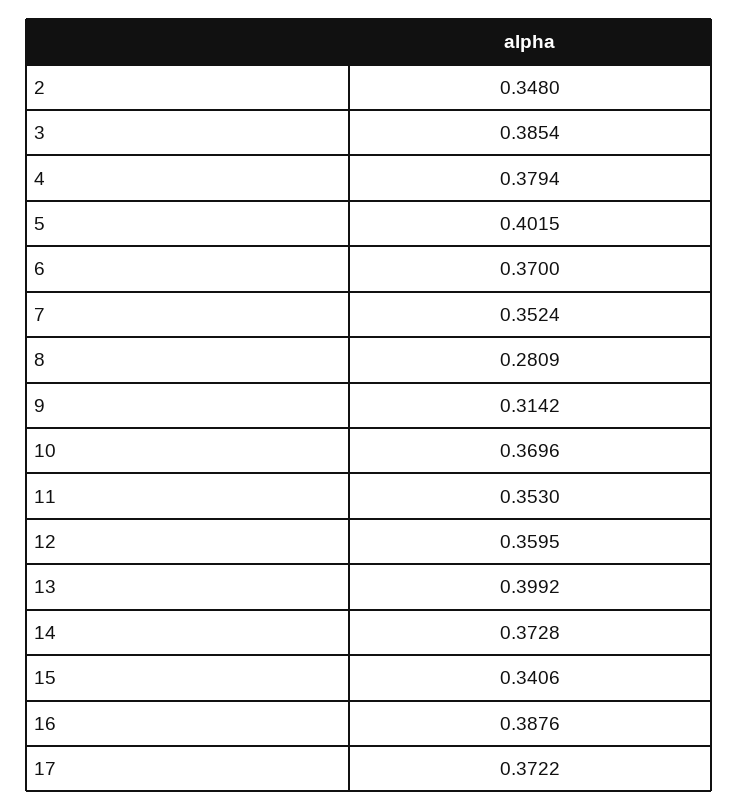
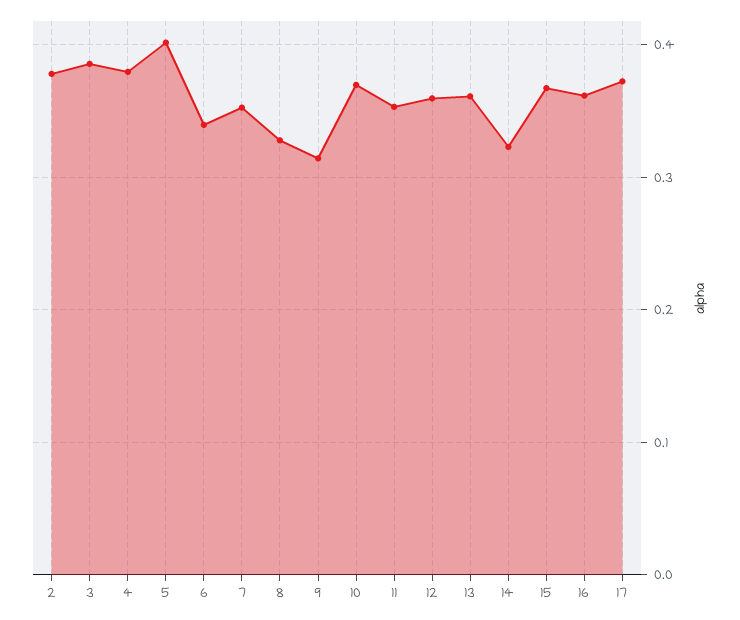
2: 0.348 -> 0.38
6: 0.37 -> 0.34
8: 0.2809 -> 0.33
13: 0.3992 -> 0.36
14: 0.3728 -> 0.32
15: 0.3406 -> 0.37
16: 0.3876 -> 0.36

